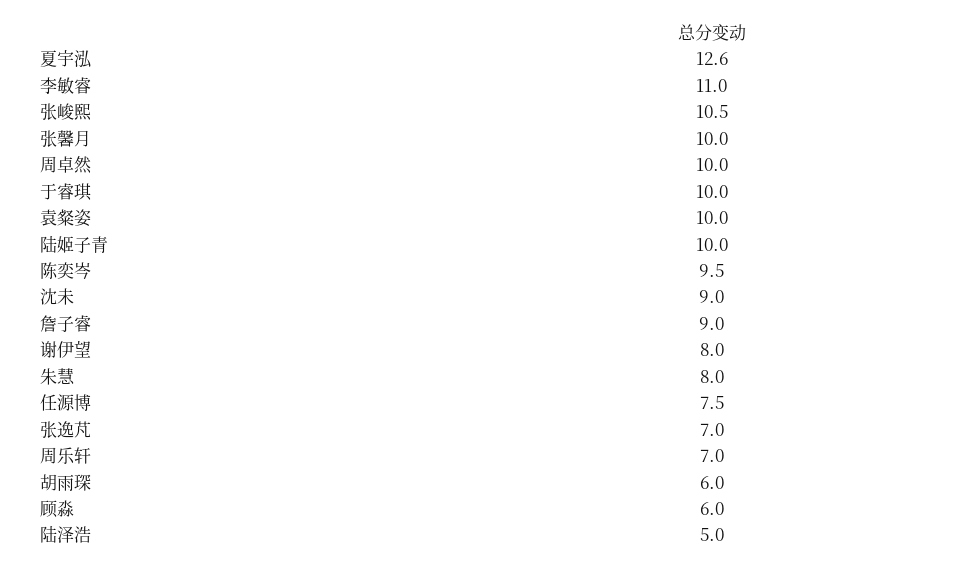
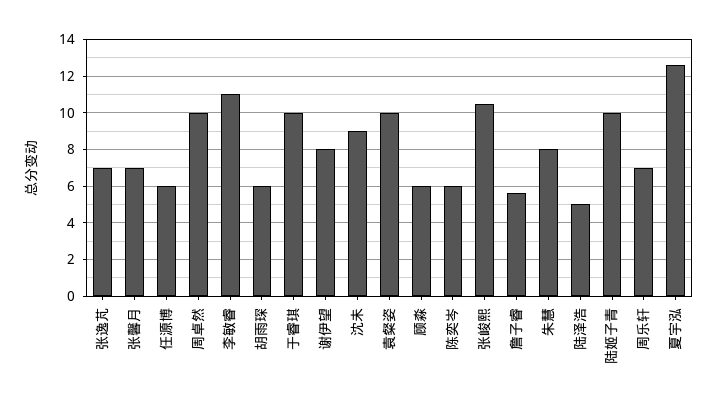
张馨月: 10 -> 7
陈奕岑: 9.5 -> 6
詹子睿: 9 -> 5.5
任源博: 7.5 -> 6

